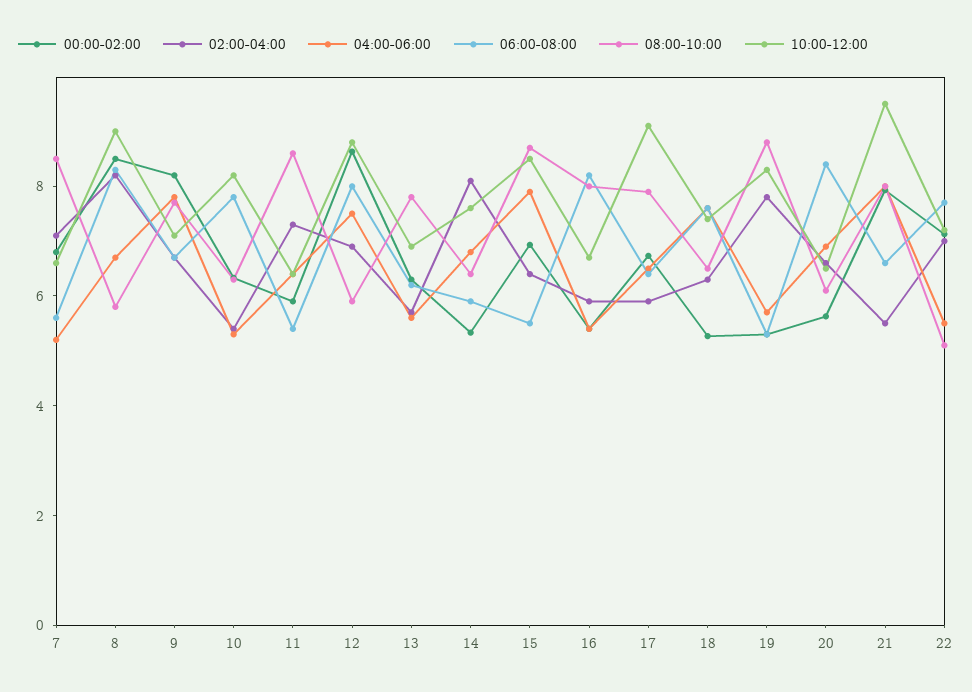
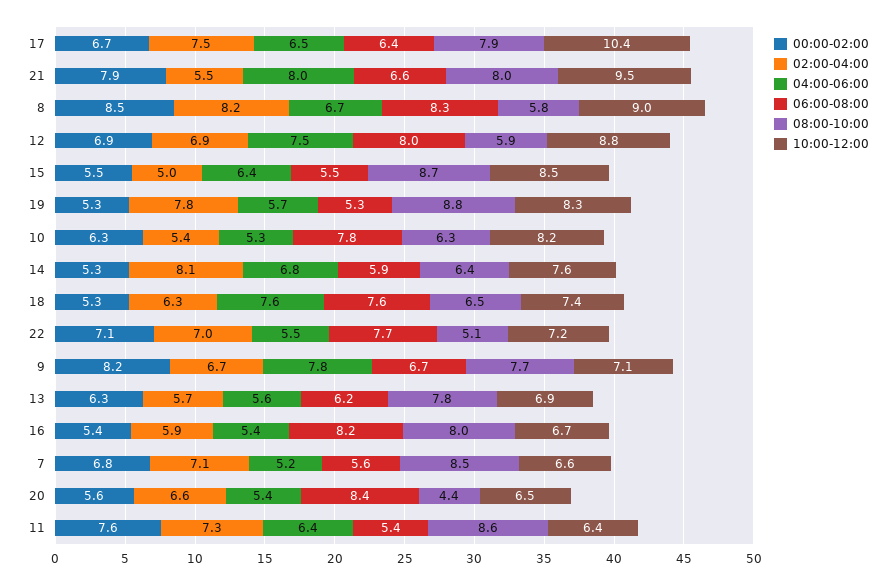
00:00-02:00, 11: 6 -> 7.6
00:00-02:00, 12: 8.5 -> 6.9
00:00-02:00, 15: 7 -> 5.5
02:00-04:00, 15: 6.5 -> 5
04:00-06:00, 15: 8 -> 6.4
02:00-04:00, 17: 6 -> 7.5
10:00-12:00, 17: 9 -> 10.4
04:00-06:00, 20: 7 -> 5.4
08:00-10:00, 20: 6 -> 4.4

